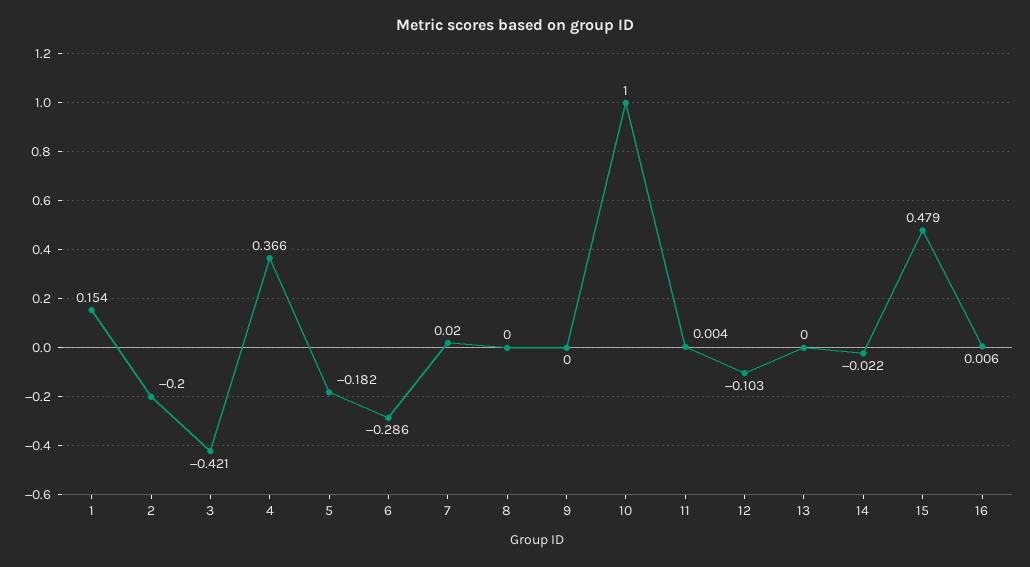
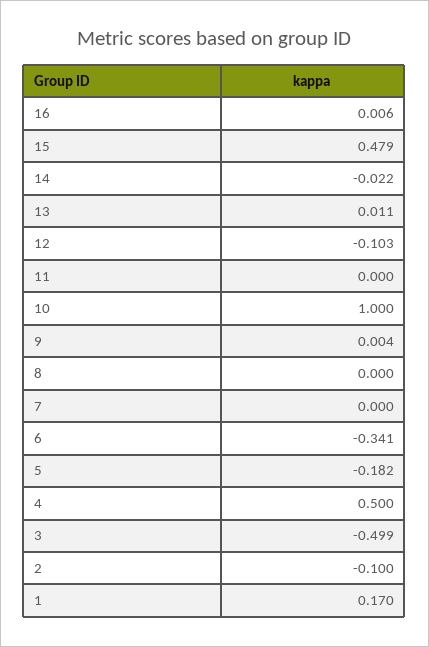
1: 0.154 -> 0.17
2: -0.2 -> -0.1
3: -0.421 -> -0.499
4: 0.366 -> 0.5
6: -0.286 -> -0.341
7: 0.02 -> 0
9: 0 -> 0.004
11: 0.004 -> 0
13: 0 -> 0.011

